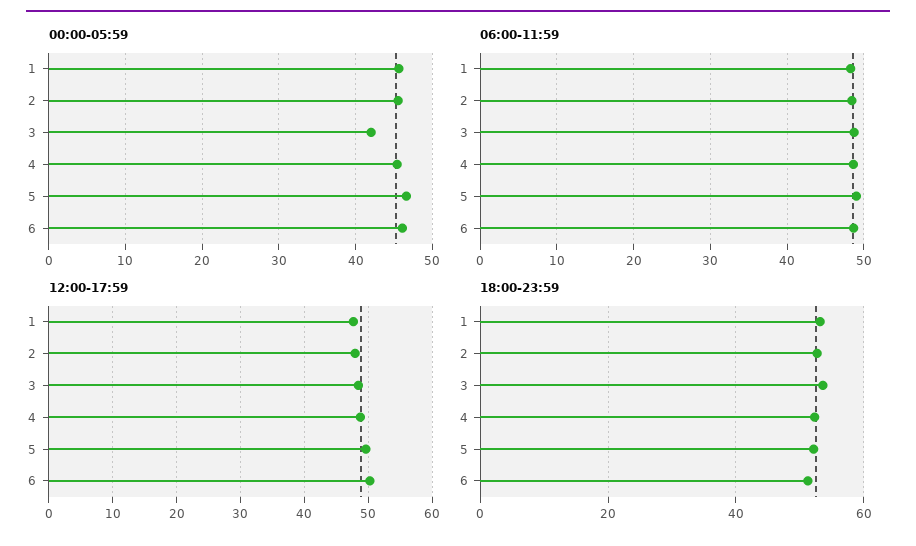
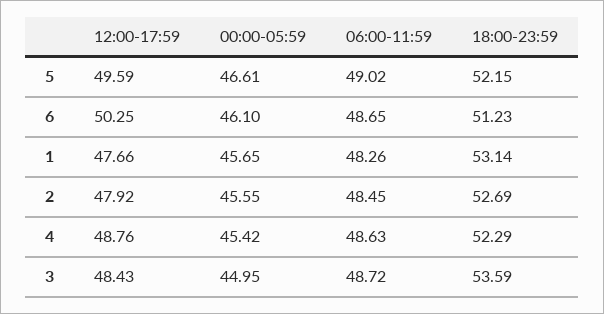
00:00-05:59, 3: 42 -> 44.95

